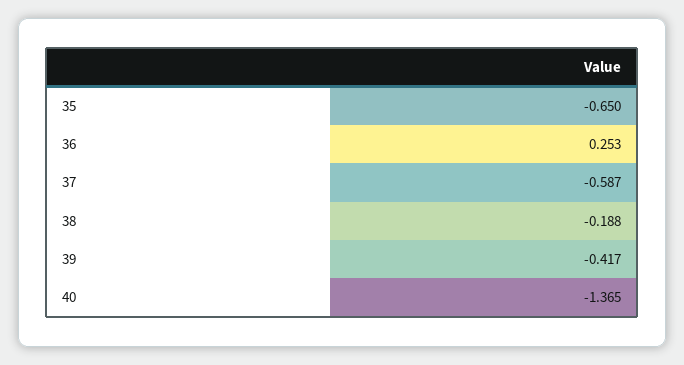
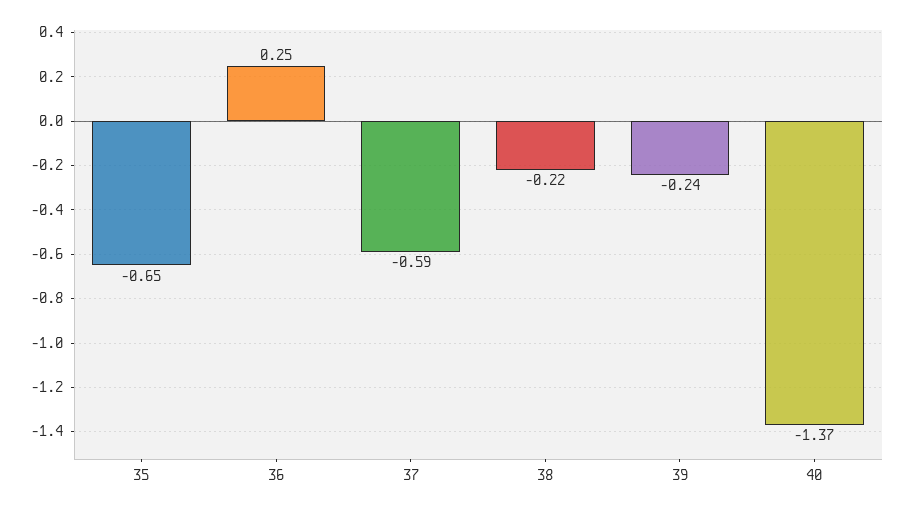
38: -0.188 -> -0.22
39: -0.417 -> -0.24

